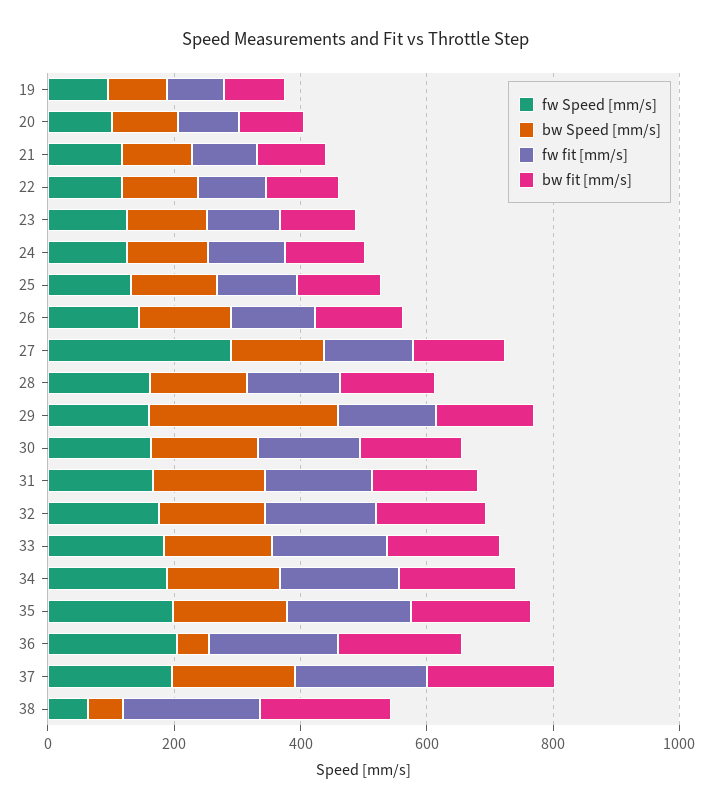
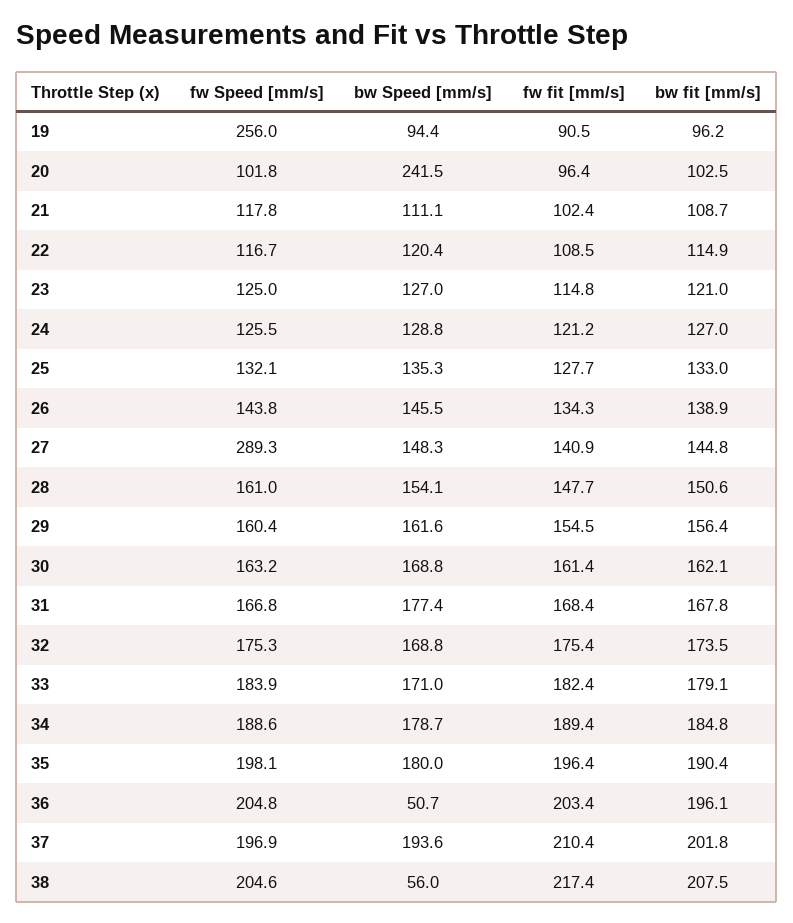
fw Speed [mm/s], 19: 100 -> 256
bw Speed [mm/s], 20: 100 -> 241.5
bw Speed [mm/s], 29: 300 -> 161.6
fw Speed [mm/s], 38: 50 -> 204.6

